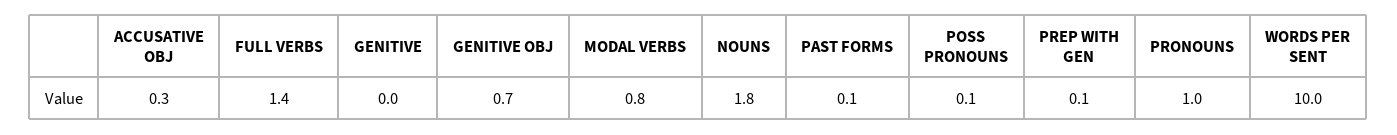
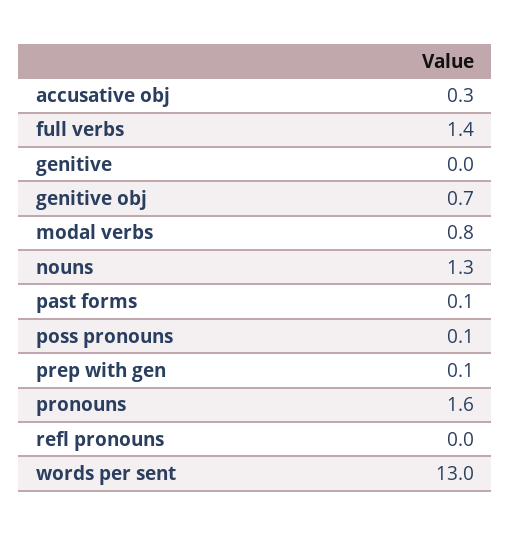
NOUNS: 1.8 -> 1.3
PRONOUNS: 1 -> 1.6
WORDS PER SENT: 10 -> 13
refl pronouns: none -> 0

